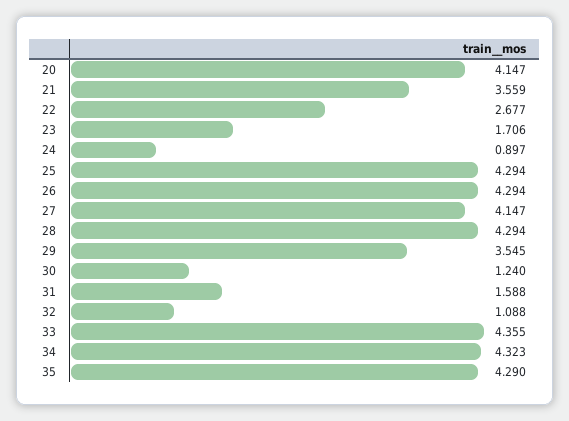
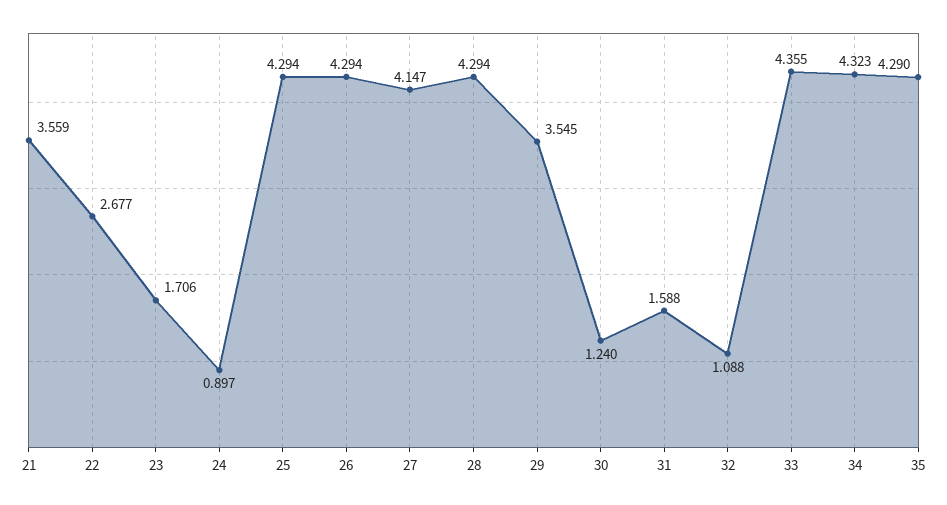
20: 4.147 -> none

